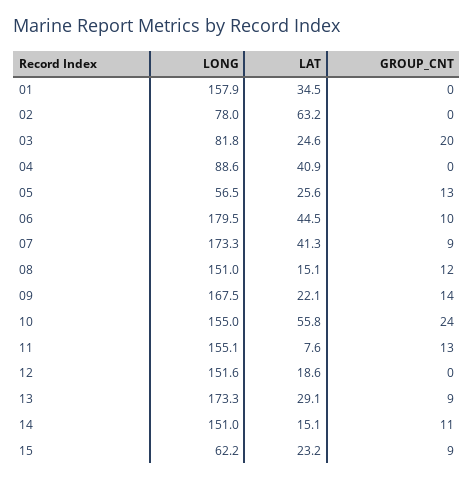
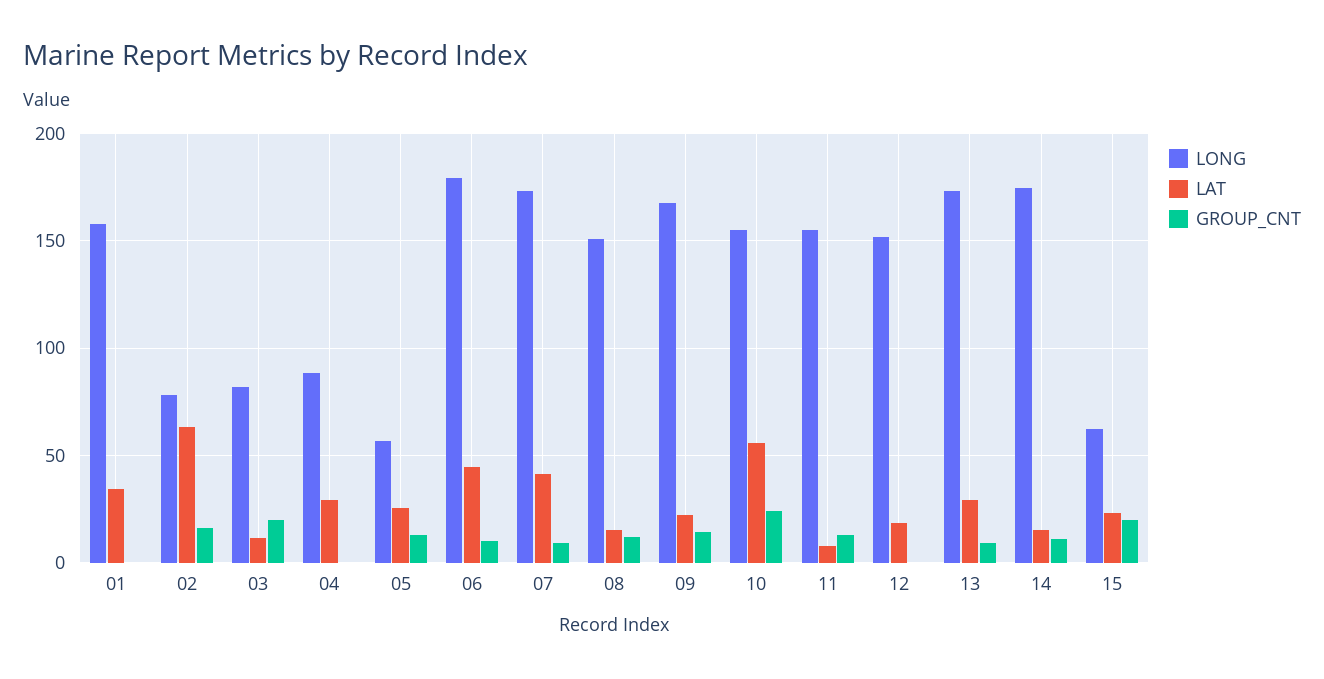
GROUP_CNT, 02: 0 -> 15
LAT, 03: 24.6 -> 10
LAT, 04: 40.9 -> 30
LONG, 14: 151 -> 175
GROUP_CNT, 15: 9 -> 20

